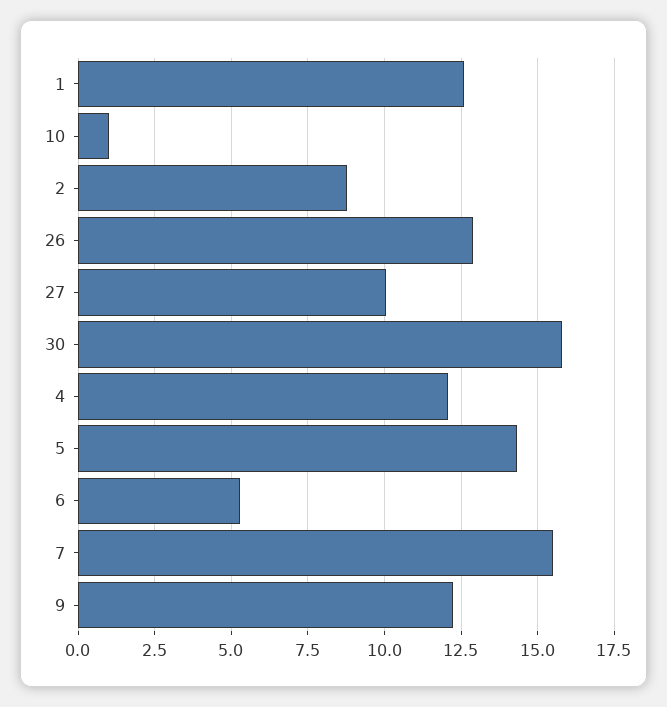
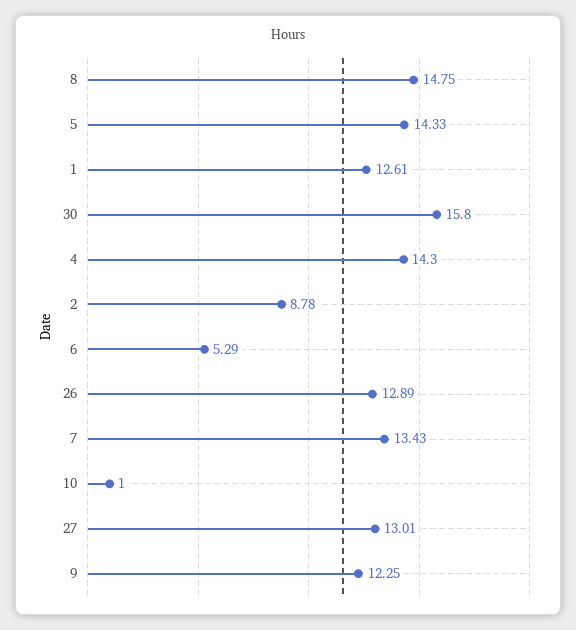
27: 10 -> 13.01
4: 12 -> 14.3
7: 15.5 -> 13.43
8: none -> 14.75

